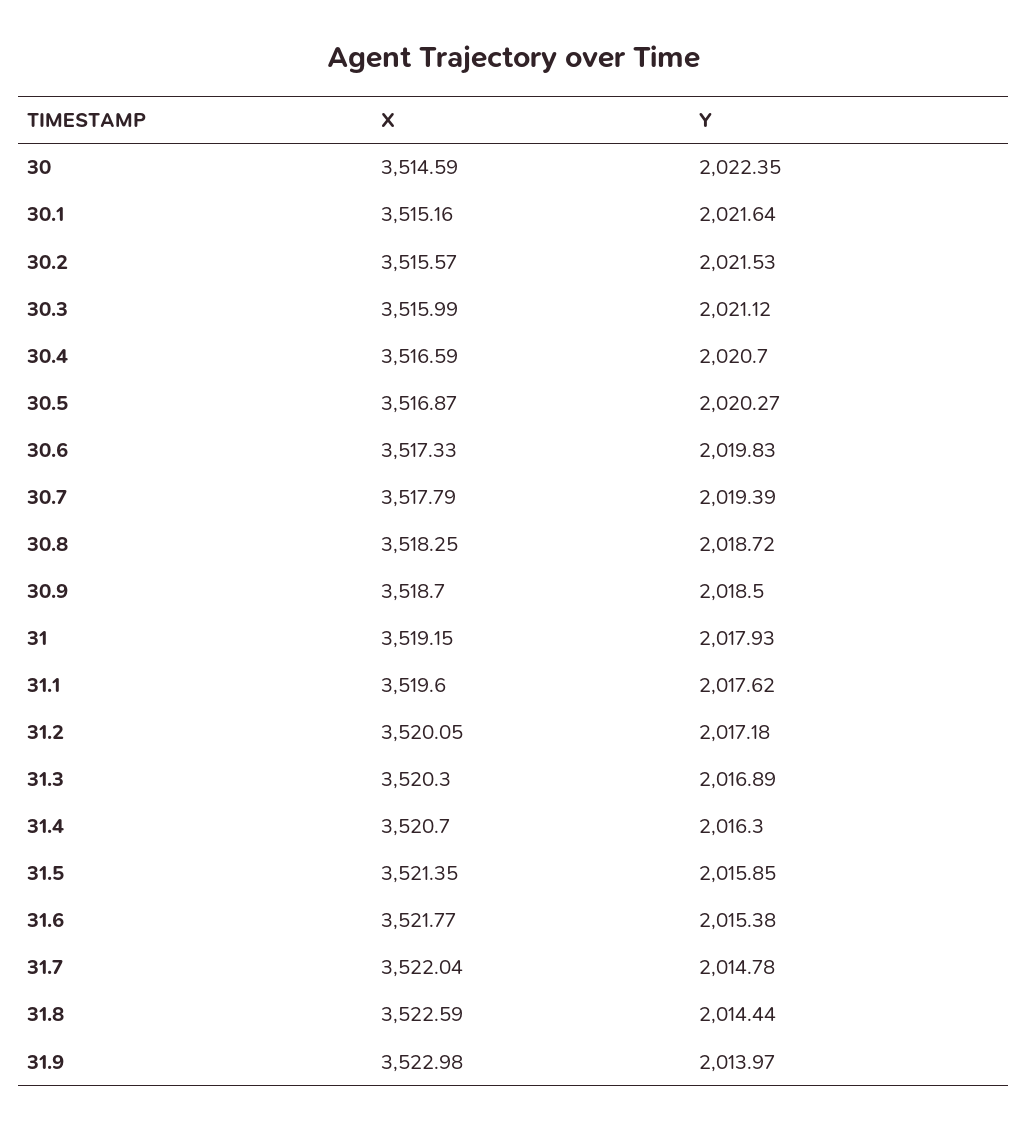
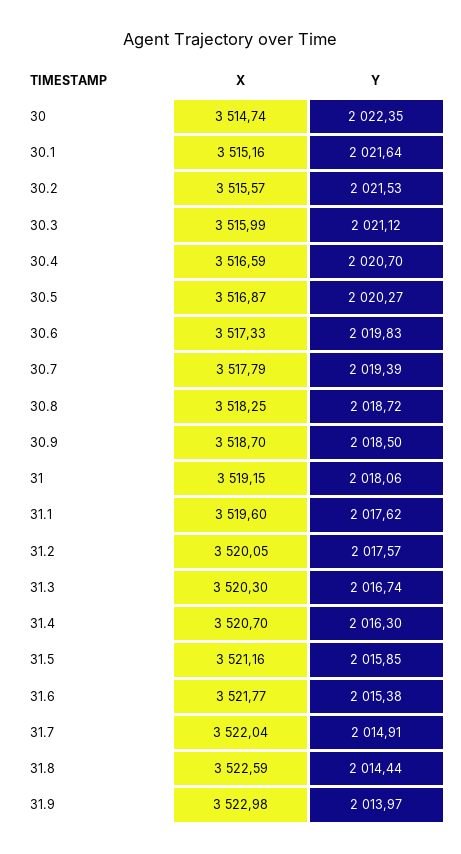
X, 30: 3514.59 -> 3514.74
Y, 31: 2017.93 -> 2018.06
Y, 31.2: 2017.18 -> 2017.57
Y, 31.3: 2016.89 -> 2016.74
X, 31.5: 3521.35 -> 3521.16
Y, 31.7: 2014.78 -> 2014.91

